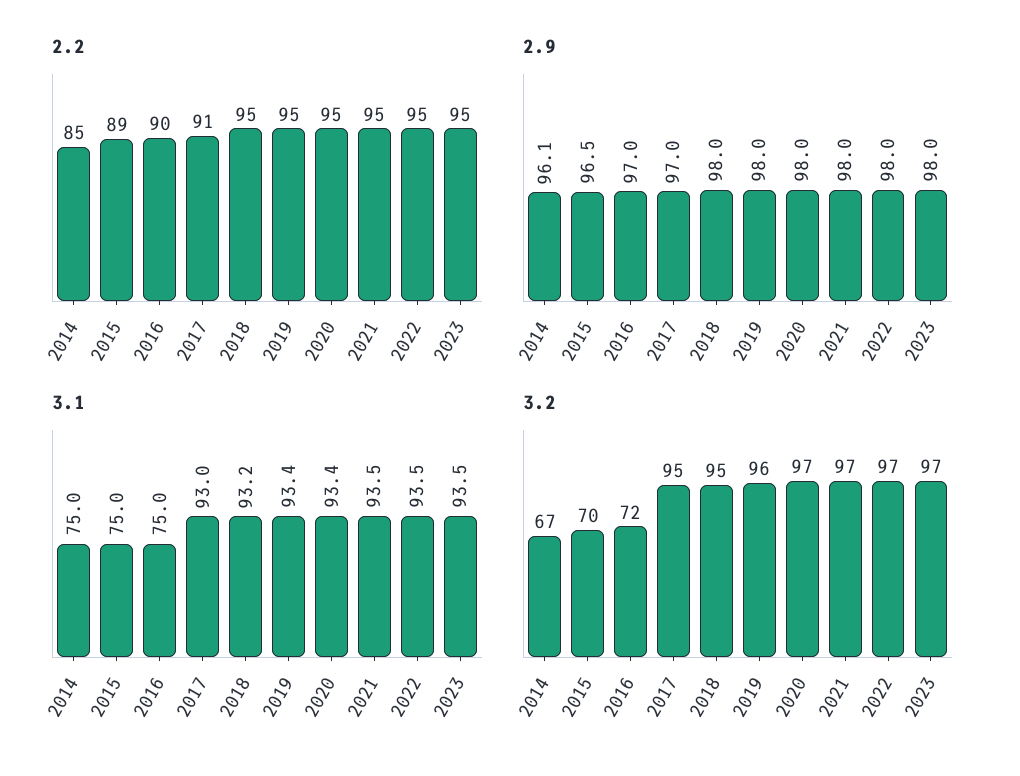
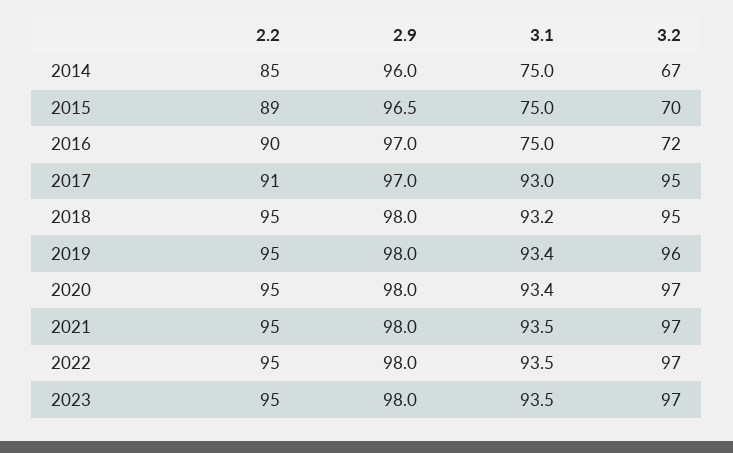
2.9, 2014: 96.1 -> 96

